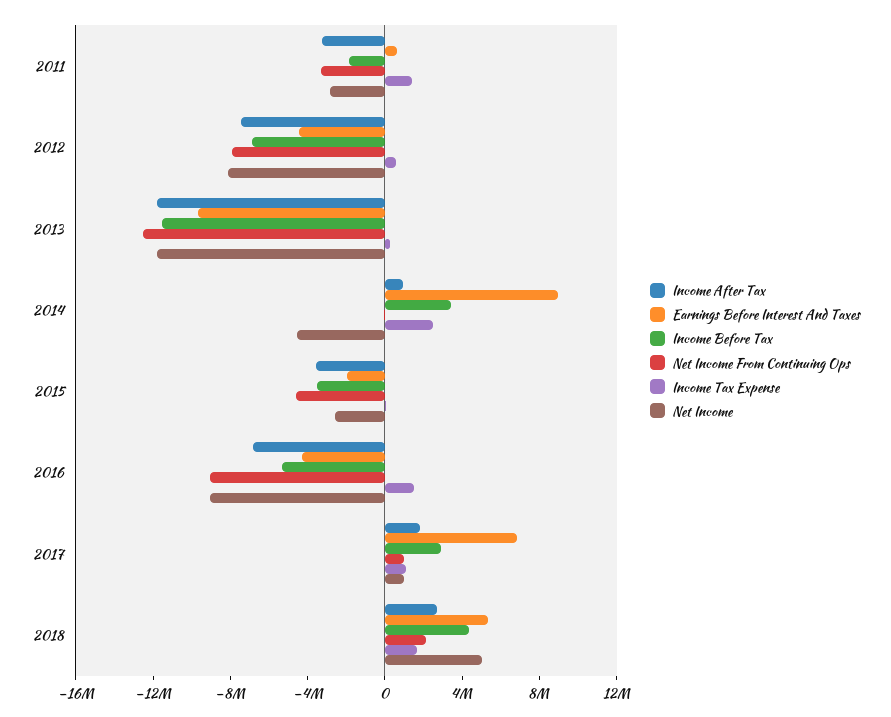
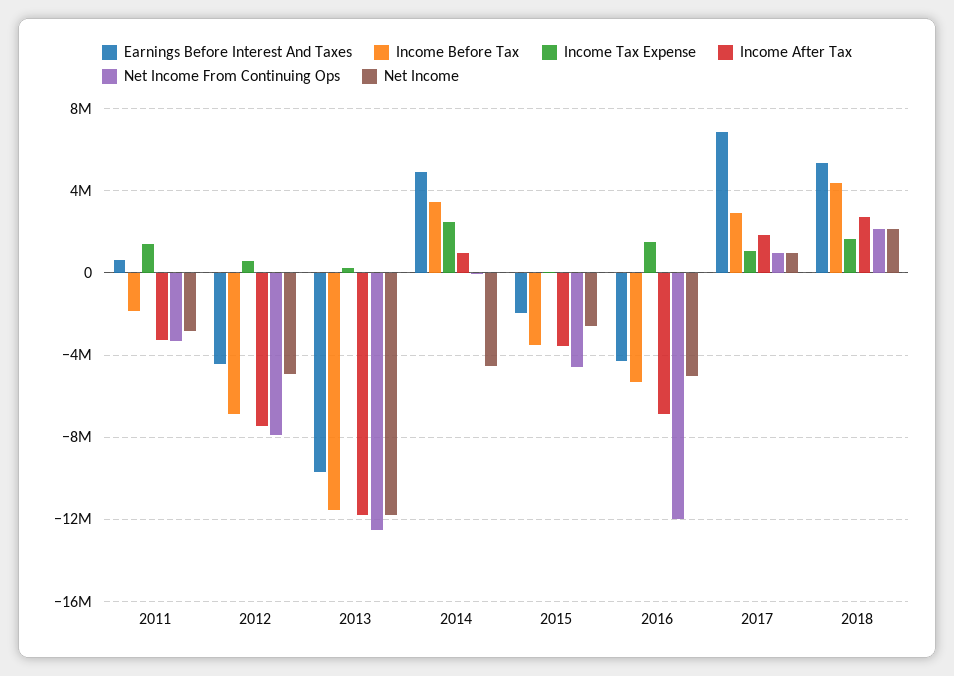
Net Income, 2012: -8000000 -> -5000000
Earnings Before Interest And Taxes, 2014: 9000000 -> 5000000
Net Income From Continuing Ops, 2016: -9000000 -> -12000000
Net Income, 2016: -9000000 -> -5000000
Net Income, 2018: 5000000 -> 2000000

